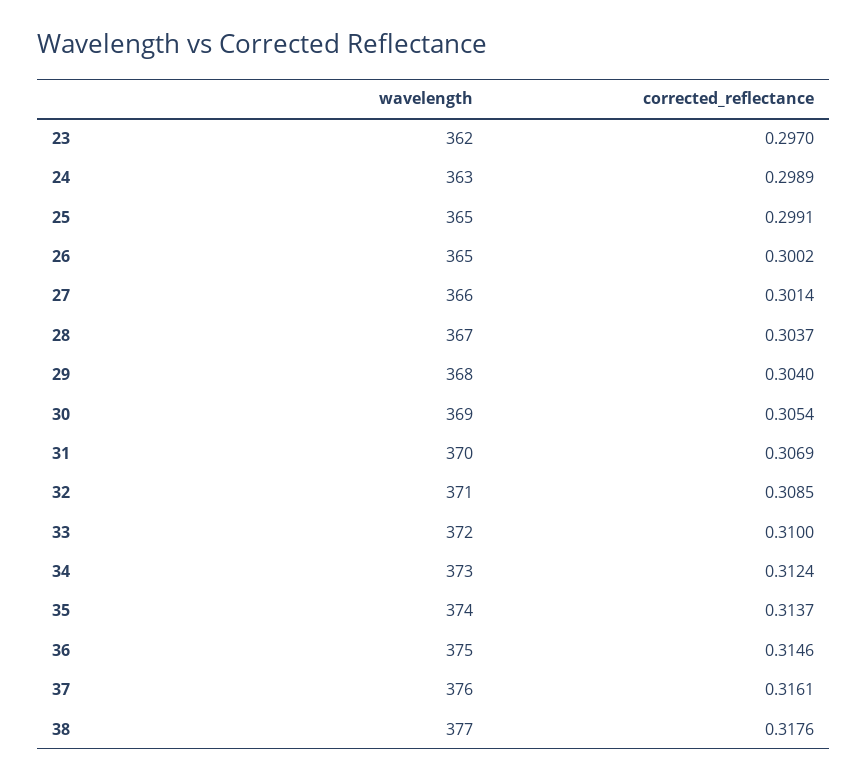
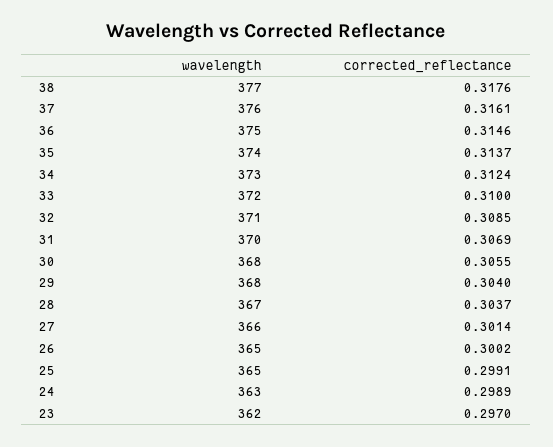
wavelength, 30: 369 -> 368
corrected_reflectance, 30: 0.3054 -> 0.3055

